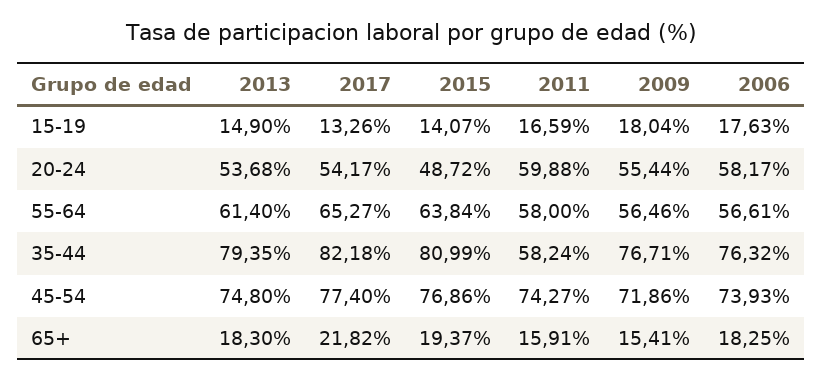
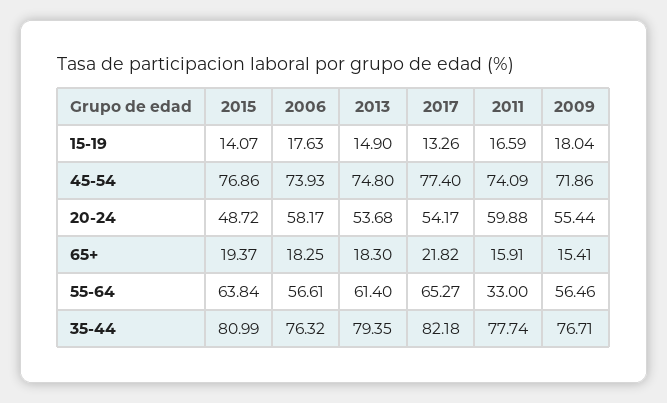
2011, 55-64: 58 -> 33
2011, 35-44: 58.24 -> 77.74
2011, 45-54: 74.27 -> 74.09

